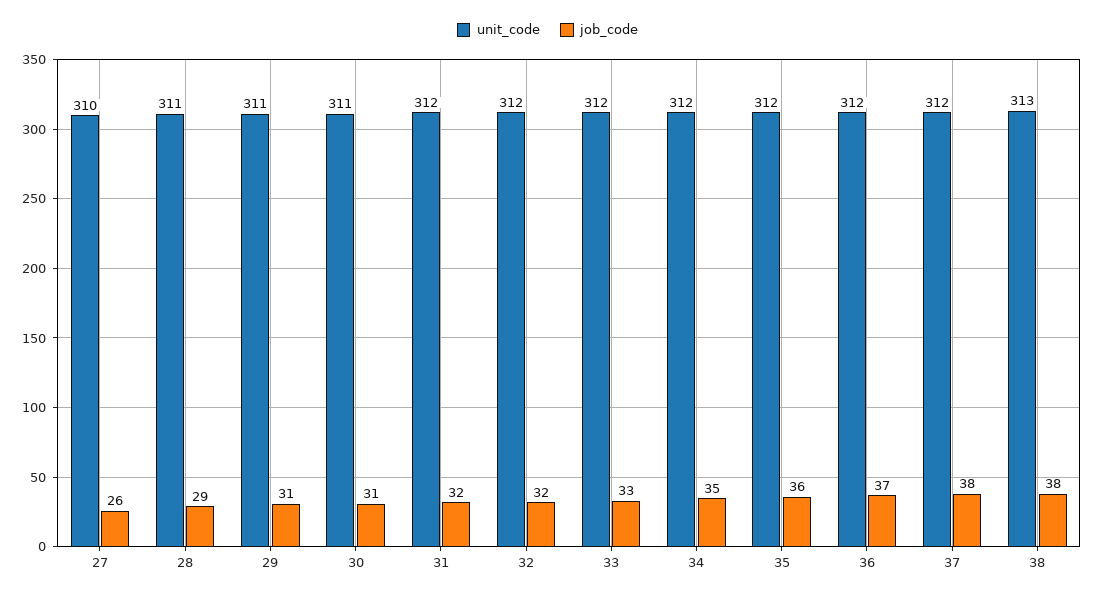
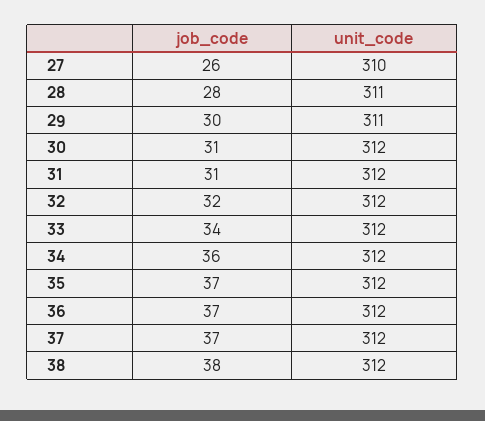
job_code, 28: 29 -> 28
job_code, 29: 31 -> 30
unit_code, 30: 311 -> 312
job_code, 31: 32 -> 31
job_code, 33: 33 -> 34
job_code, 34: 35 -> 36
job_code, 35: 36 -> 37
job_code, 37: 38 -> 37
unit_code, 38: 313 -> 312

